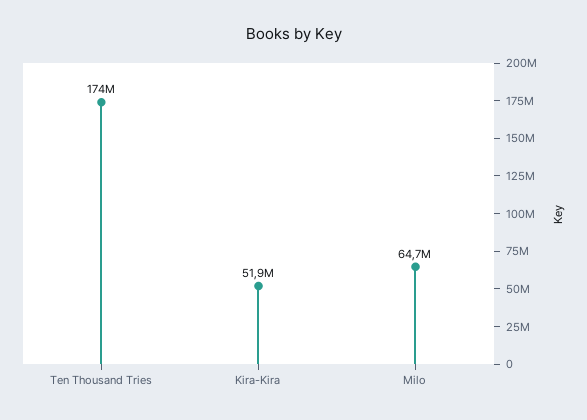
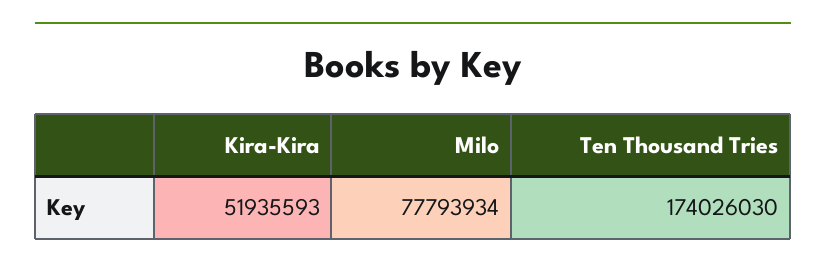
Milo: 64700000 -> 77793934

